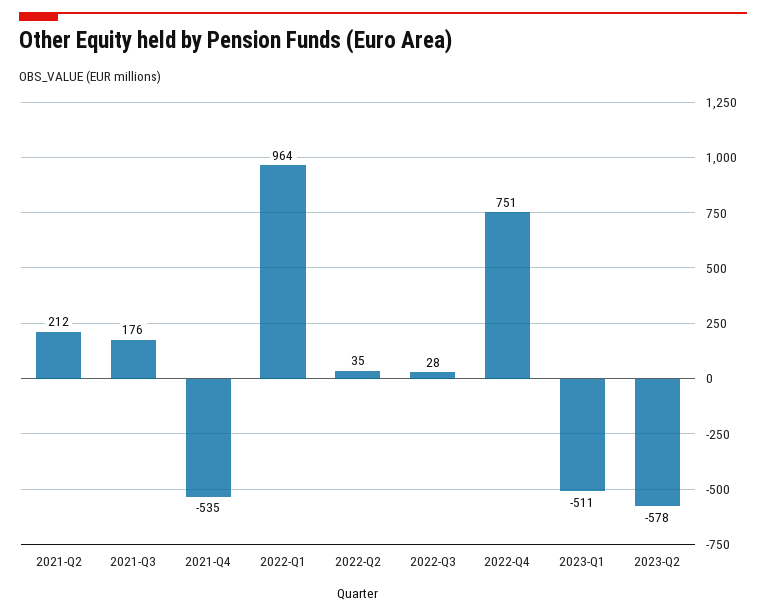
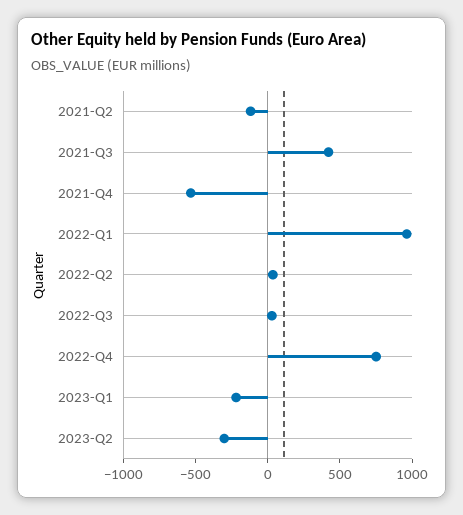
2021-Q2: 212 -> -100
2021-Q3: 176 -> 400
2023-Q1: -511 -> -200
2023-Q2: -578 -> -300

